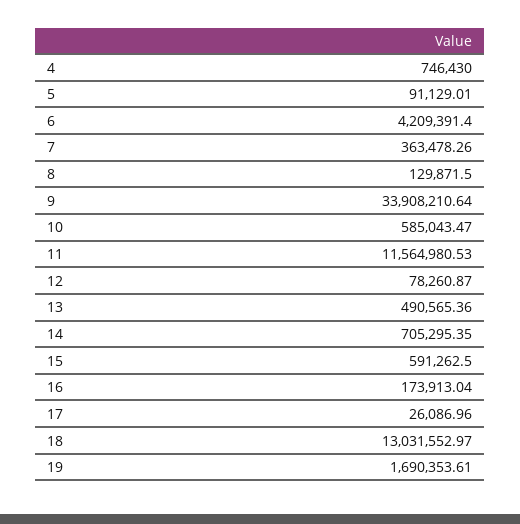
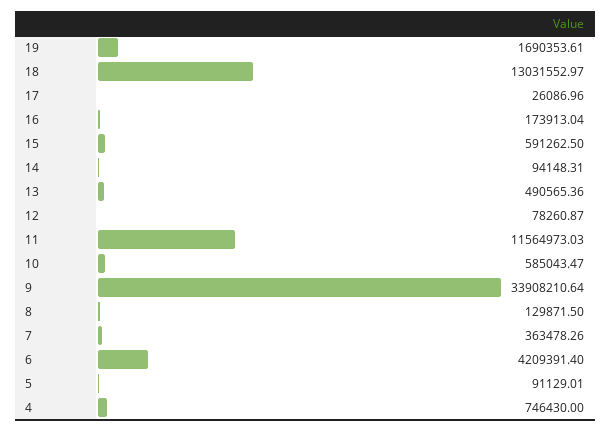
11: 11564980.53 -> 11564973.03
14: 705295.35 -> 94148.31

